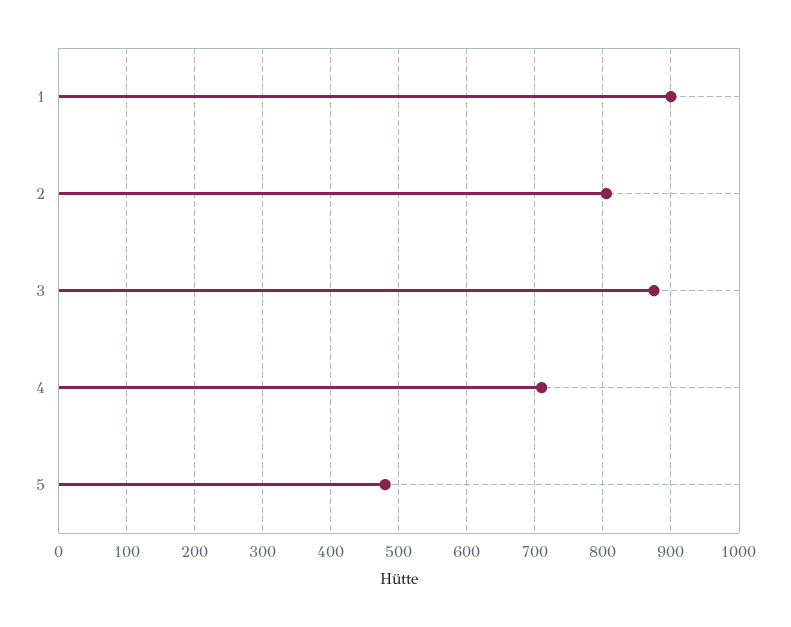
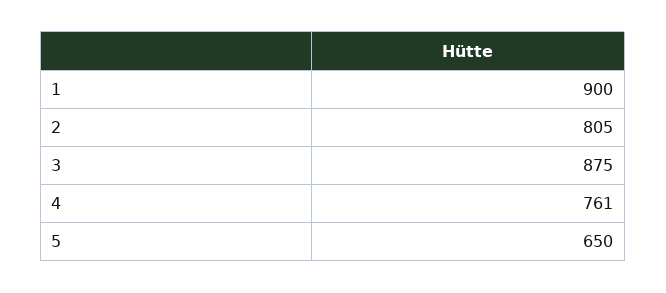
4: 710 -> 761
5: 480 -> 650

